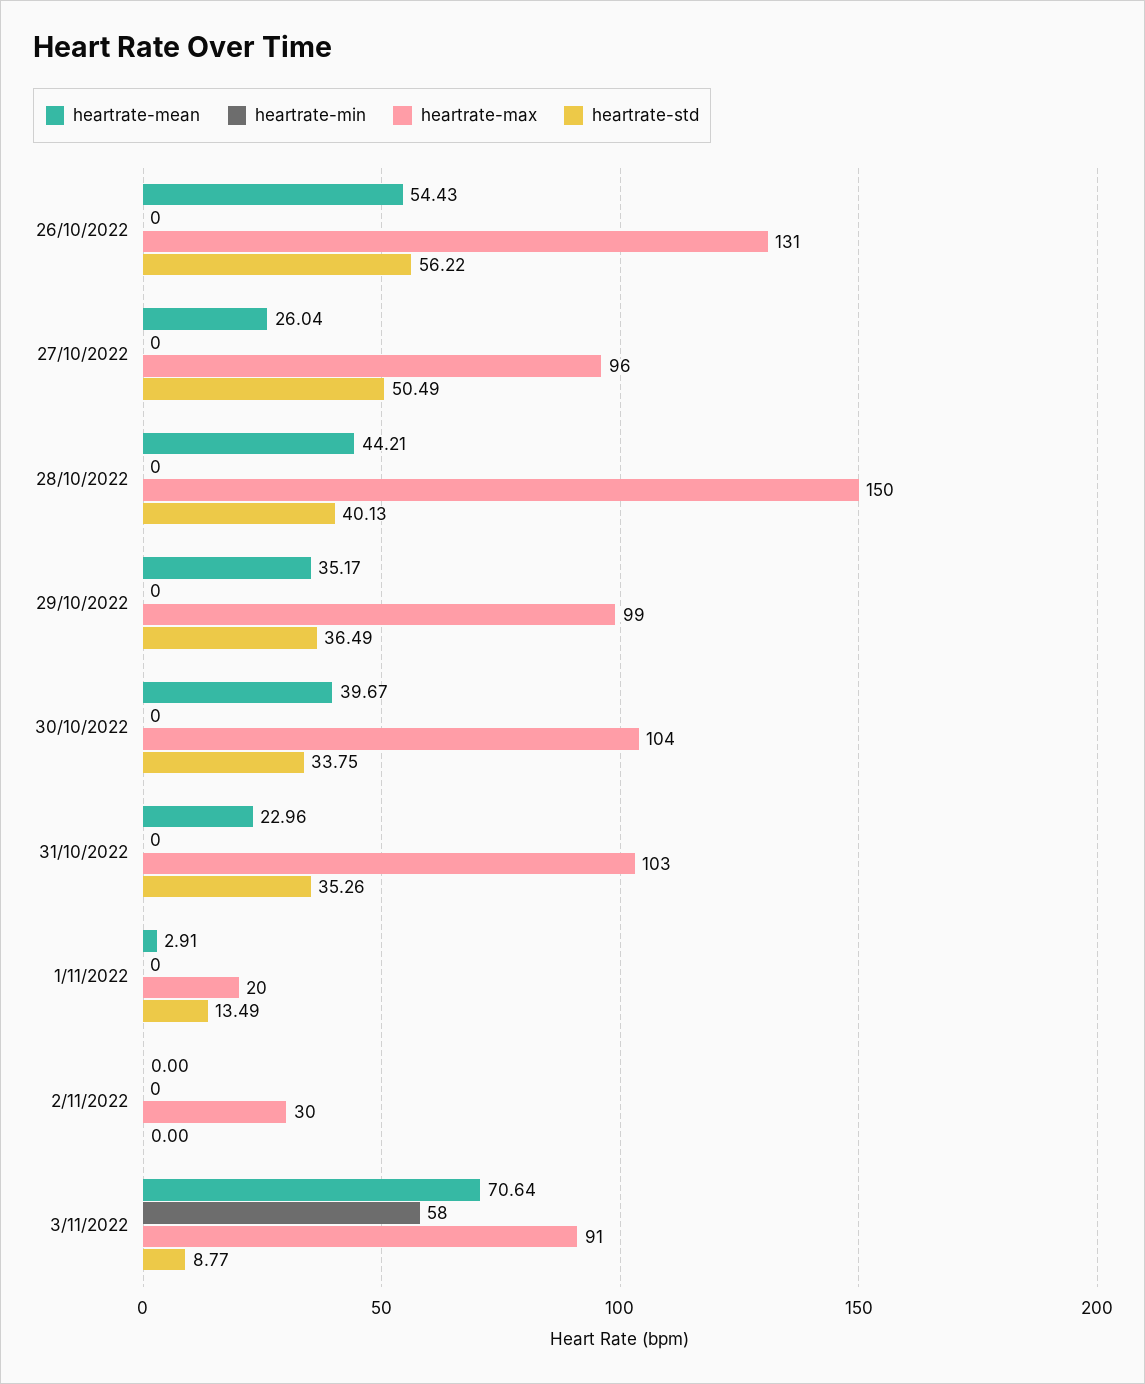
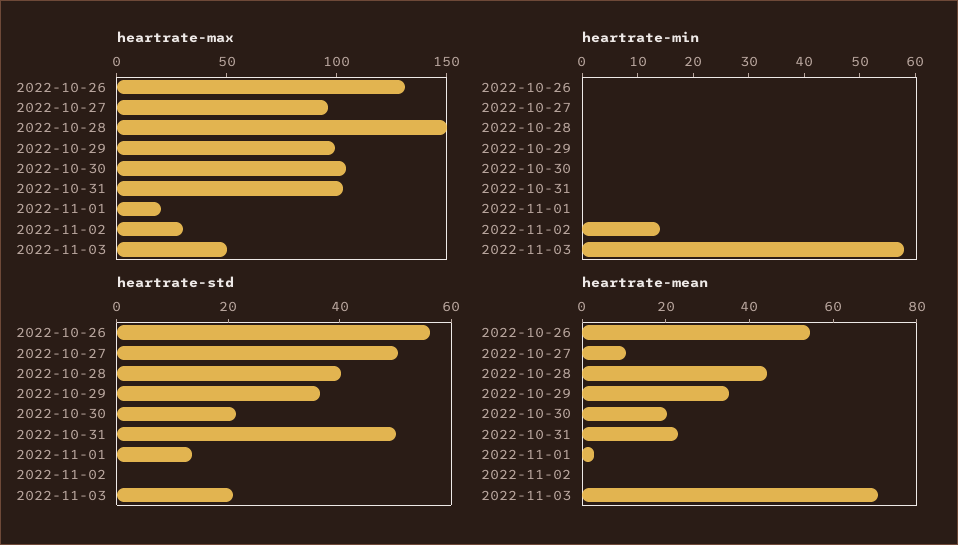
heartrate-mean, 27/10/2022: 26.04 -> 10
heartrate-mean, 30/10/2022: 39.67 -> 20
heartrate-std, 30/10/2022: 33.75 -> 20
heartrate-std, 31/10/2022: 35.26 -> 50
heartrate-min, 2/11/2022: 0 -> 15
heartrate-max, 3/11/2022: 91 -> 50
heartrate-std, 3/11/2022: 8.77 -> 20

